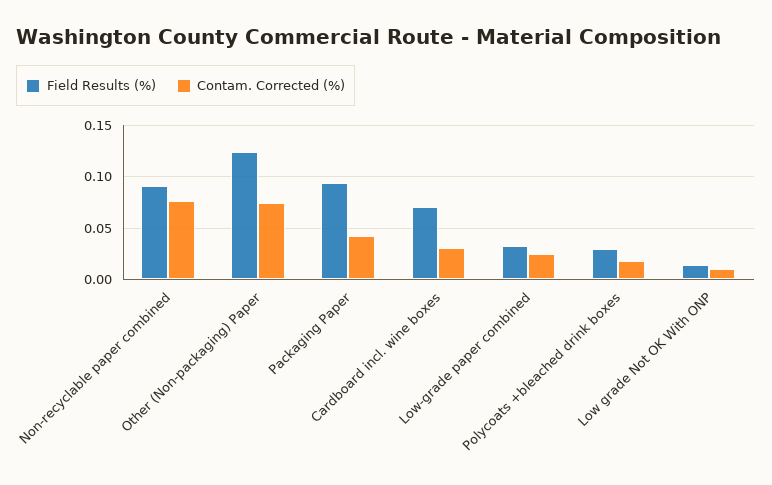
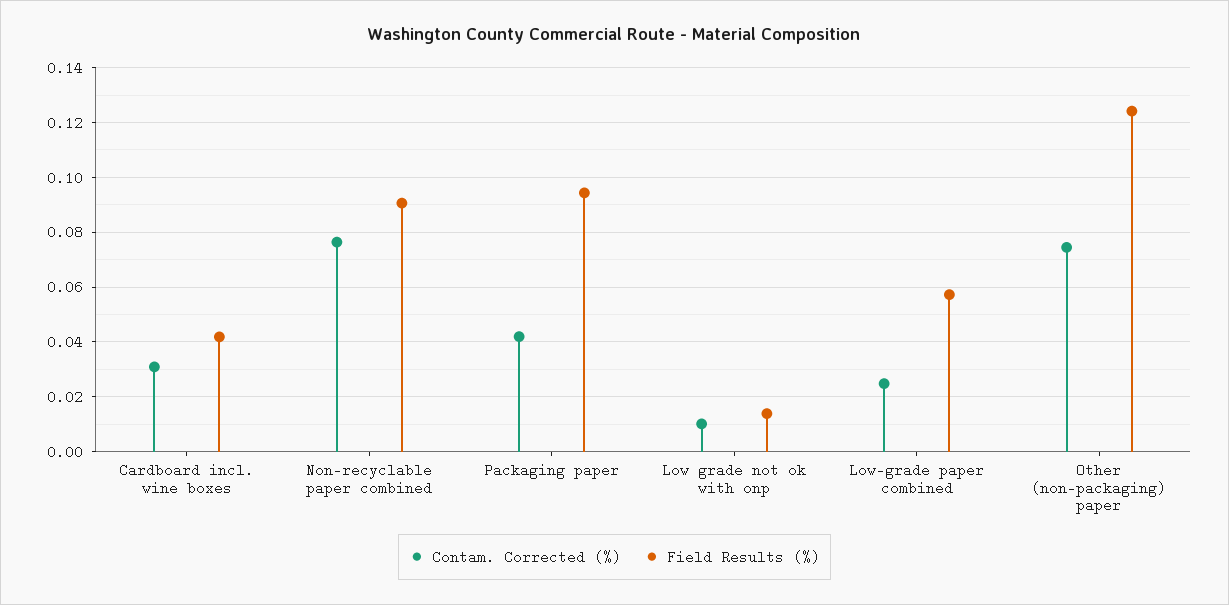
Field Results (%), Cardboard incl. wine boxes: 0.07 -> 0.0425
Field Results (%), Low-grade paper combined: 0.03 -> 0.0575
Field Results (%), Polycoats +bleached drink boxes: 0.03 -> none
Contam. Corrected (%), Polycoats +bleached drink boxes: 0.02 -> none

